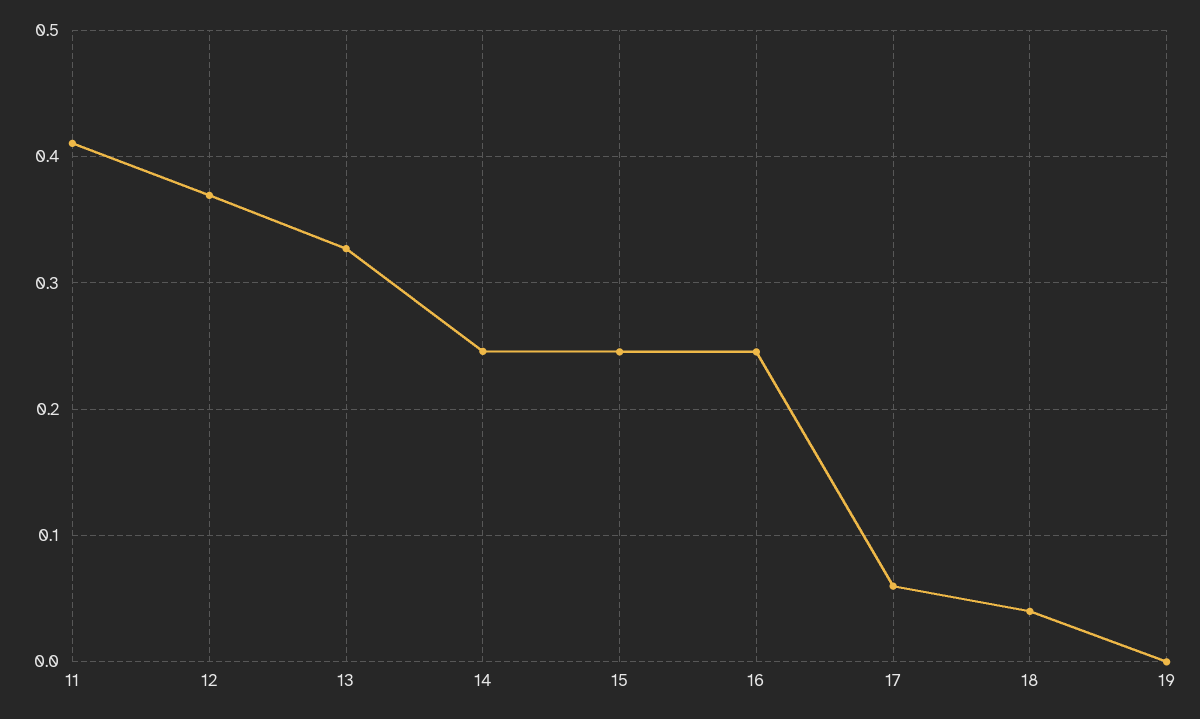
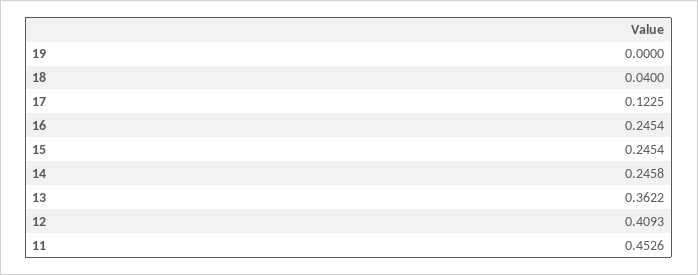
11: 0.41 -> 0.4526
12: 0.37 -> 0.4093
13: 0.33 -> 0.3622
17: 0.06 -> 0.1225

